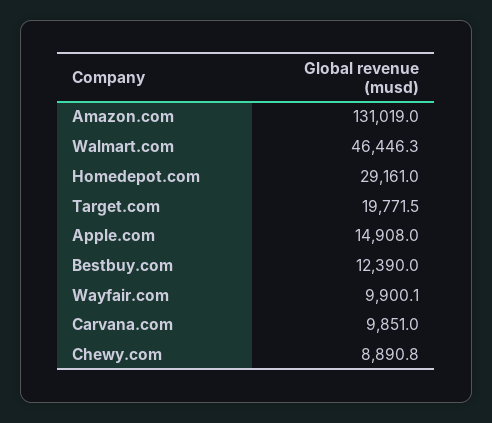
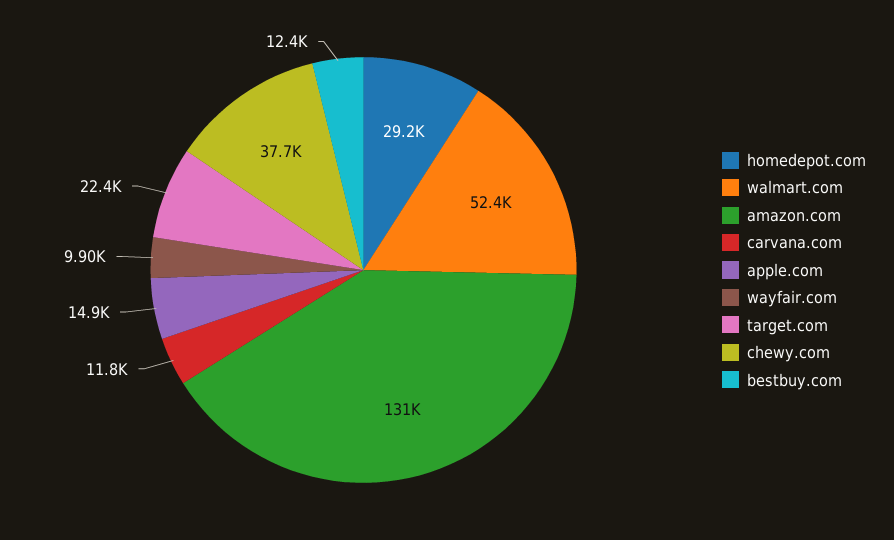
Walmart.com: 46446.3 -> 52400
Target.com: 19771.5 -> 22400
Carvana.com: 9851 -> 11800
Chewy.com: 8890.8 -> 37700

